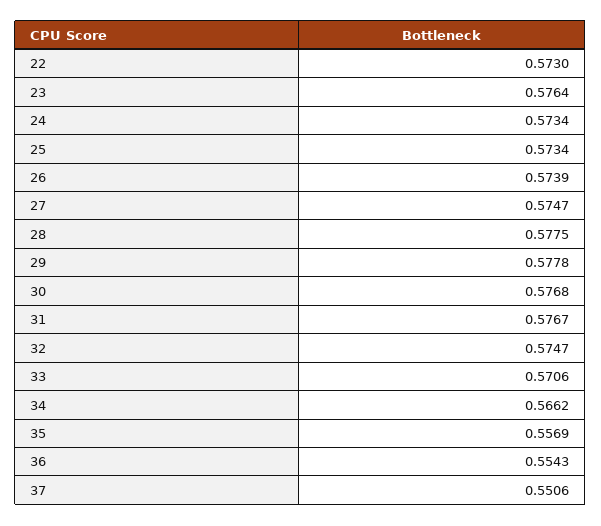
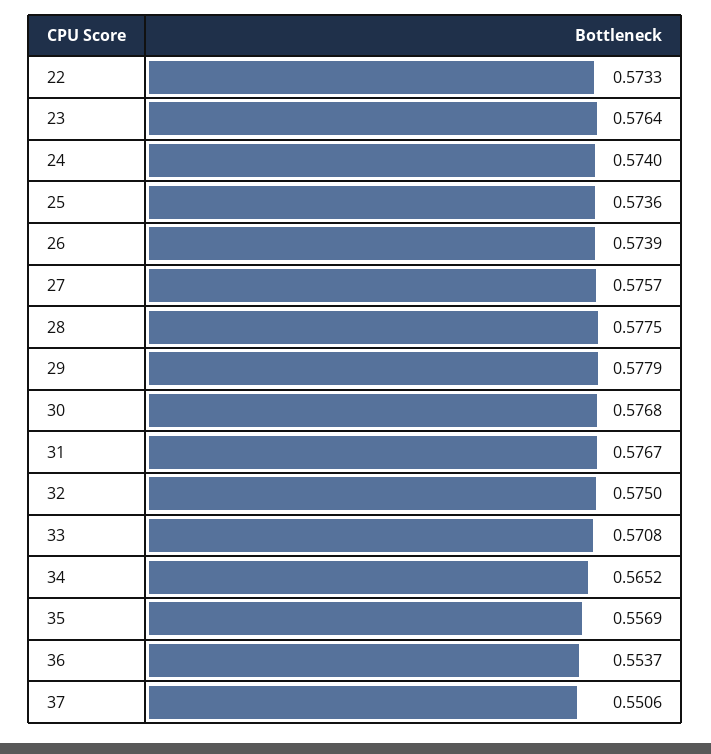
22: 0.573 -> 0.5733
24: 0.5734 -> 0.574
25: 0.5734 -> 0.5736
27: 0.5747 -> 0.5757
29: 0.5778 -> 0.5779
32: 0.5747 -> 0.575
33: 0.5706 -> 0.5708
34: 0.5662 -> 0.5652
36: 0.5543 -> 0.5537

